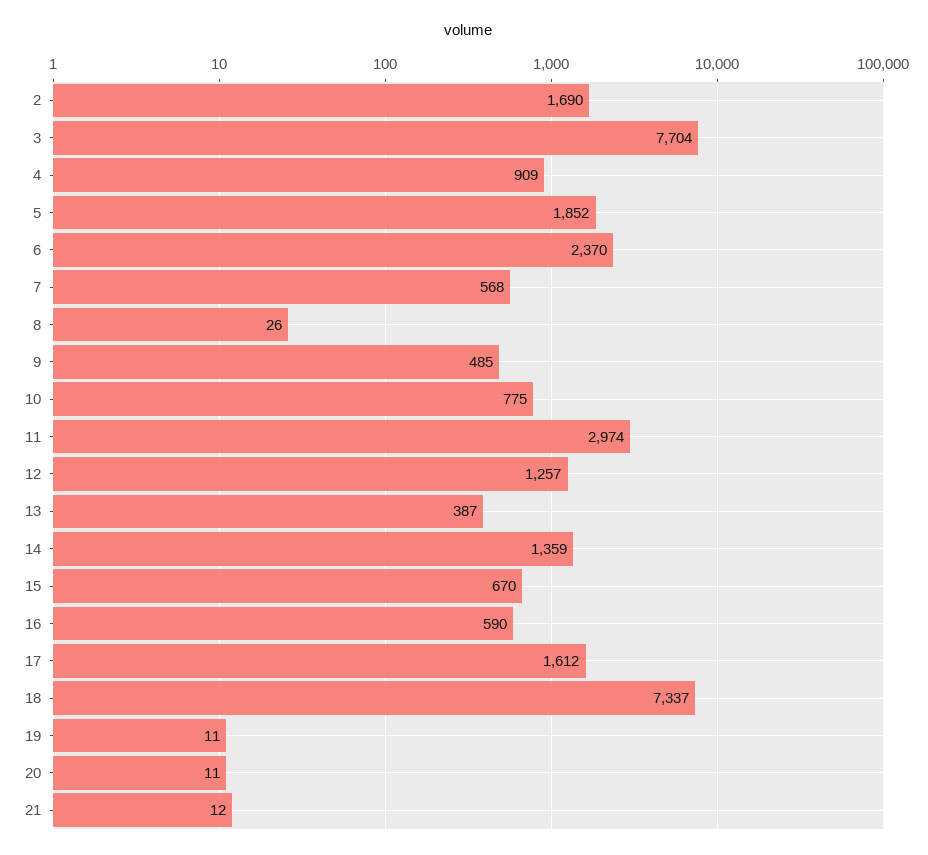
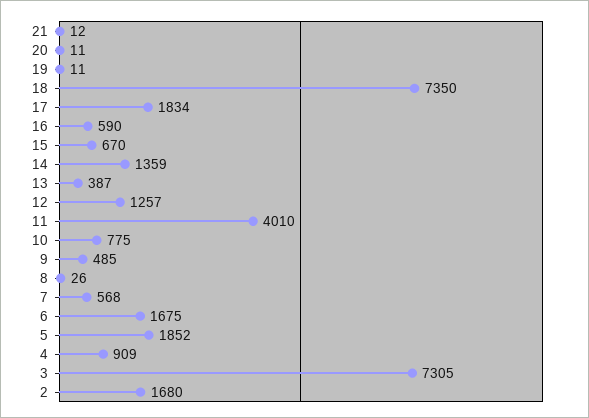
2: 1690 -> 1680
3: 7704 -> 7305
6: 2370 -> 1675
11: 2974 -> 4010
17: 1612 -> 1834
18: 7337 -> 7350

